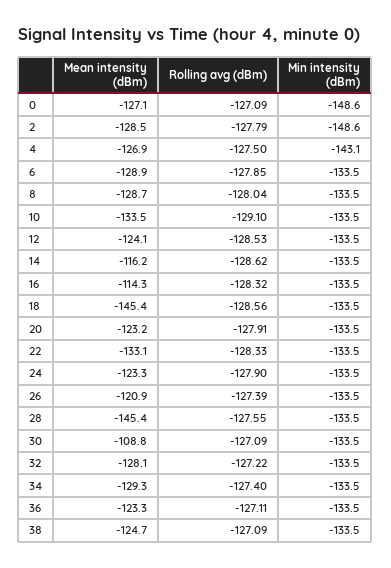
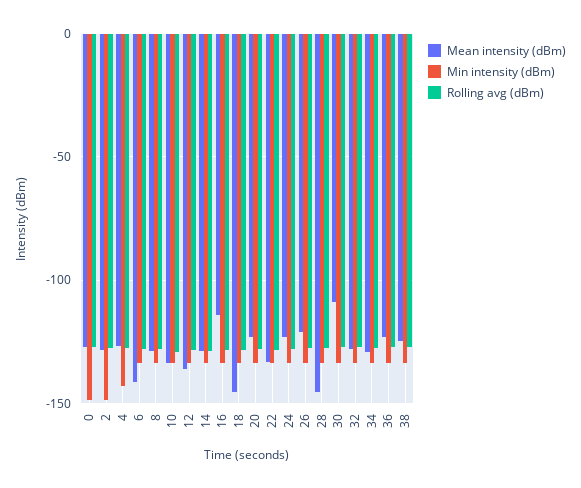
Mean intensity (dBm), 6: -128.9 -> -140
Mean intensity (dBm), 12: -124.1 -> -135
Mean intensity (dBm), 14: -116.2 -> -130

